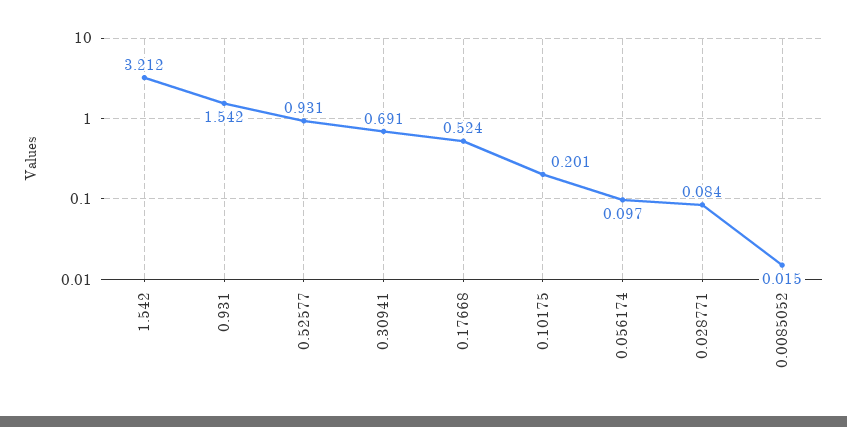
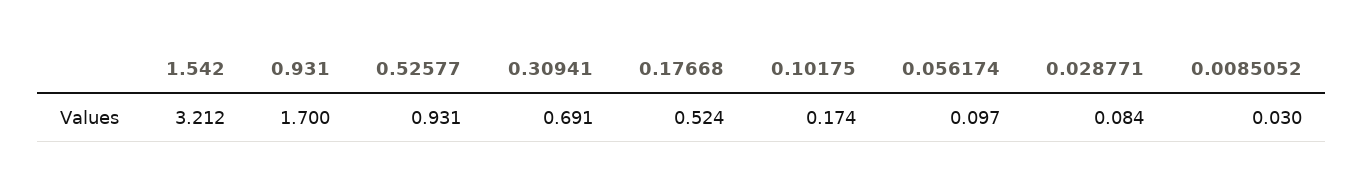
0.931: 1.542 -> 1.7
0.10175: 0.201 -> 0.174
0.0085052: 0.015 -> 0.03

